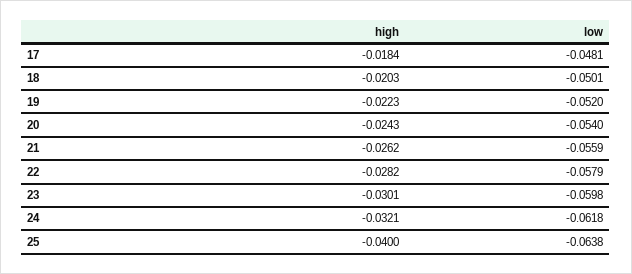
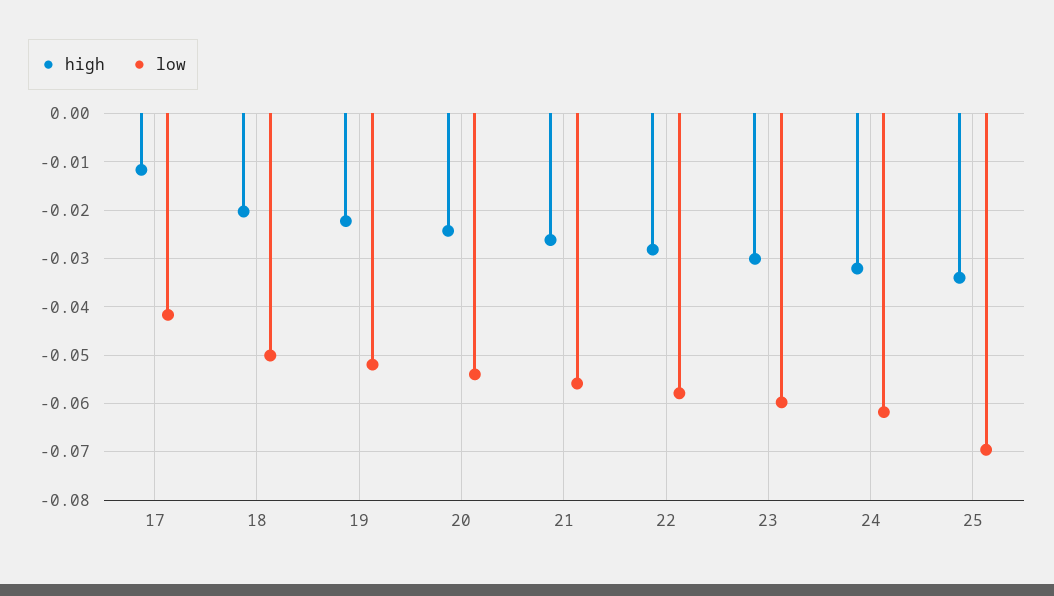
high, 17: -0.0184 -> -0.012
low, 17: -0.0481 -> -0.042
high, 25: -0.04 -> -0.034
low, 25: -0.0638 -> -0.07

